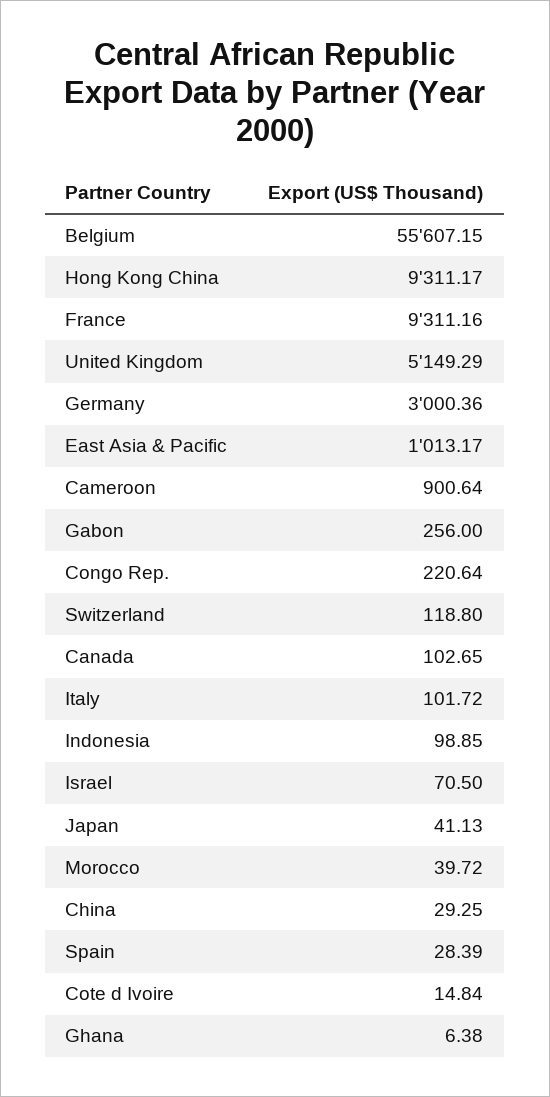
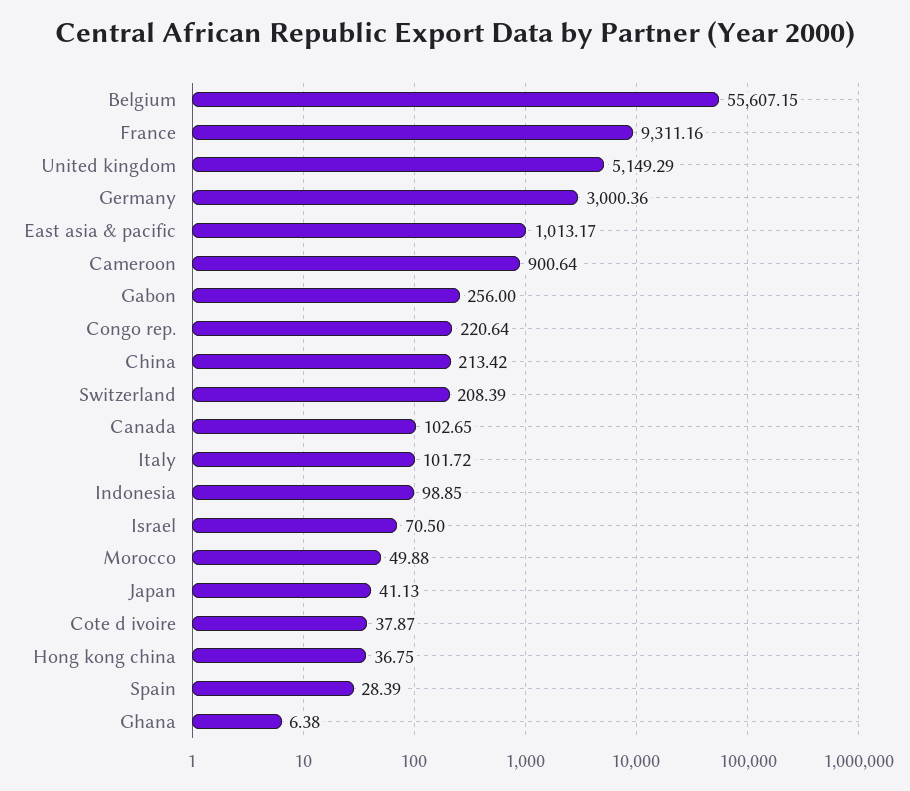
Hong Kong China: 9311.17 -> 36.75
Switzerland: 118.8 -> 208.39
Morocco: 39.72 -> 49.88
China: 29.25 -> 213.42
Cote d Ivoire: 14.84 -> 37.87

